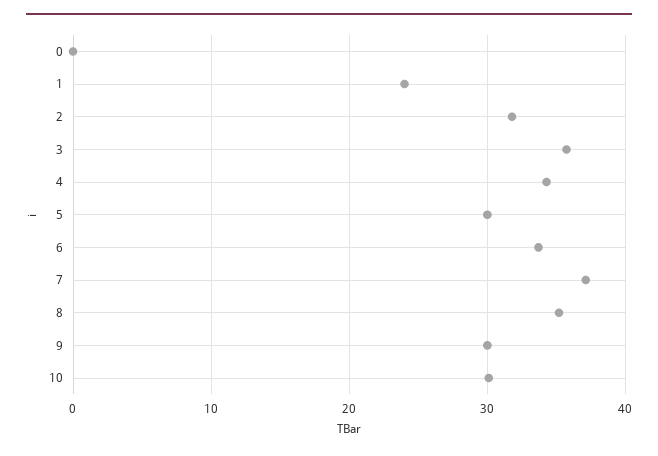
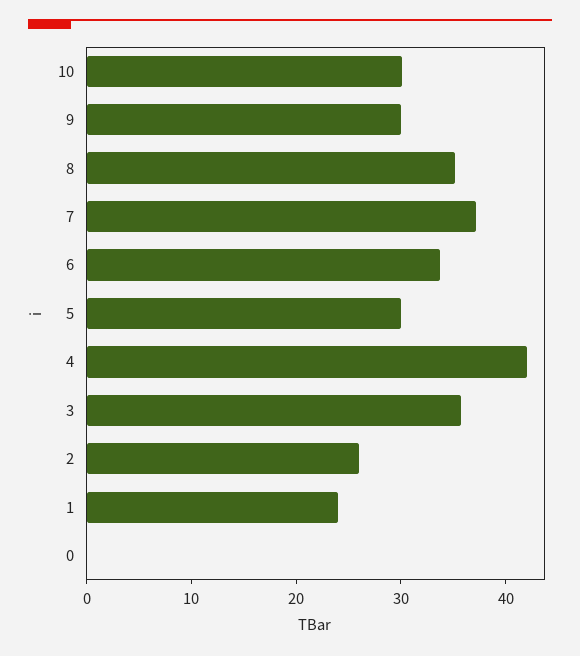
2: 32 -> 26
4: 34 -> 42

